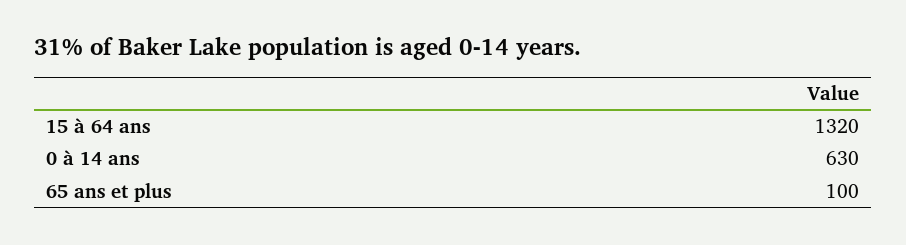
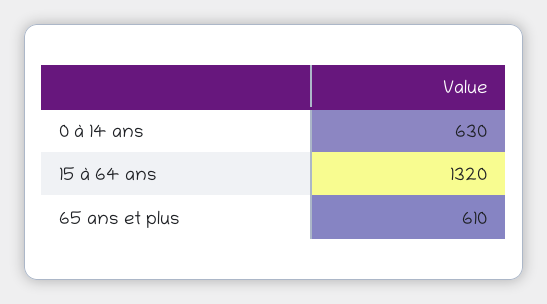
65 ans et plus: 100 -> 610

